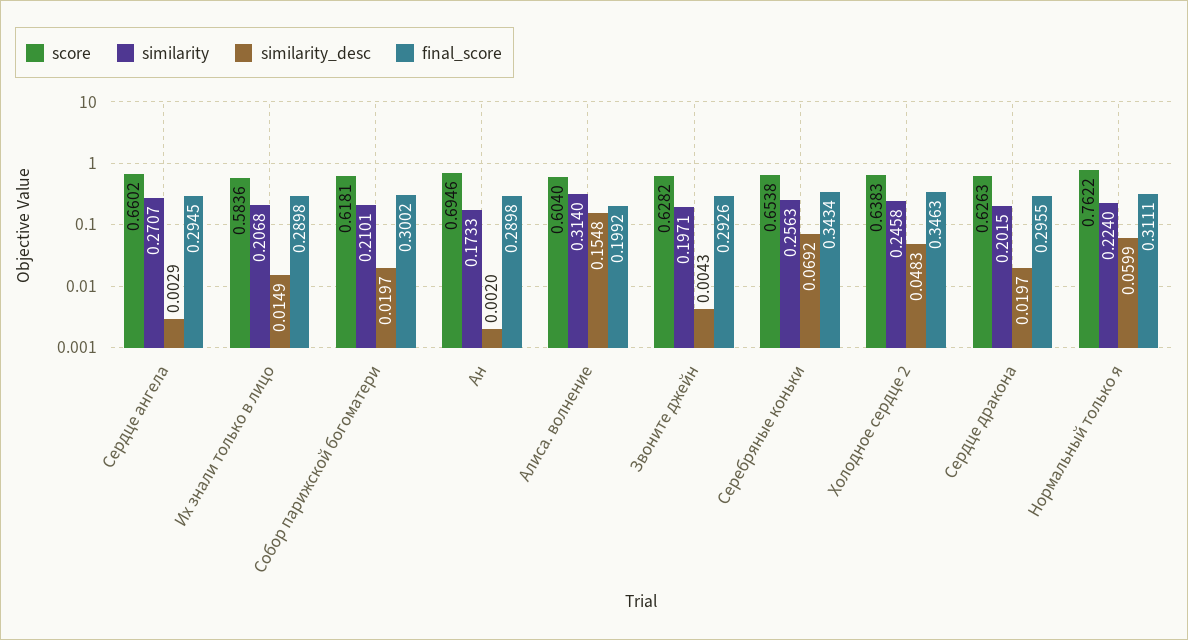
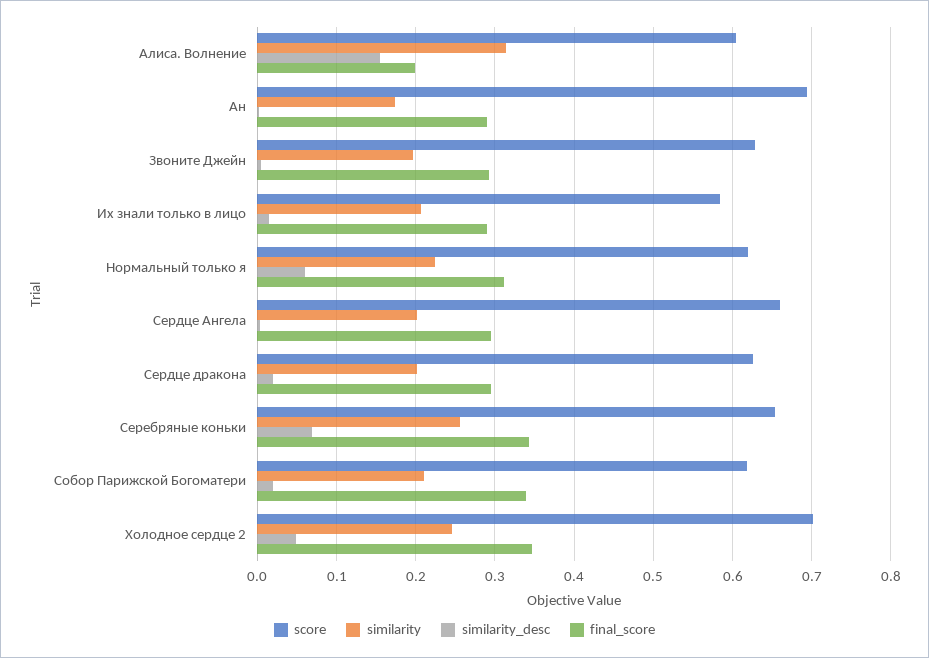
similarity, Сердце ангела: 0.2707 -> 0.2
final_score, Собор парижской богоматери: 0.3002 -> 0.34
score, Холодное сердце 2: 0.6383 -> 0.7
score, Нормальный только я: 0.7622 -> 0.62

